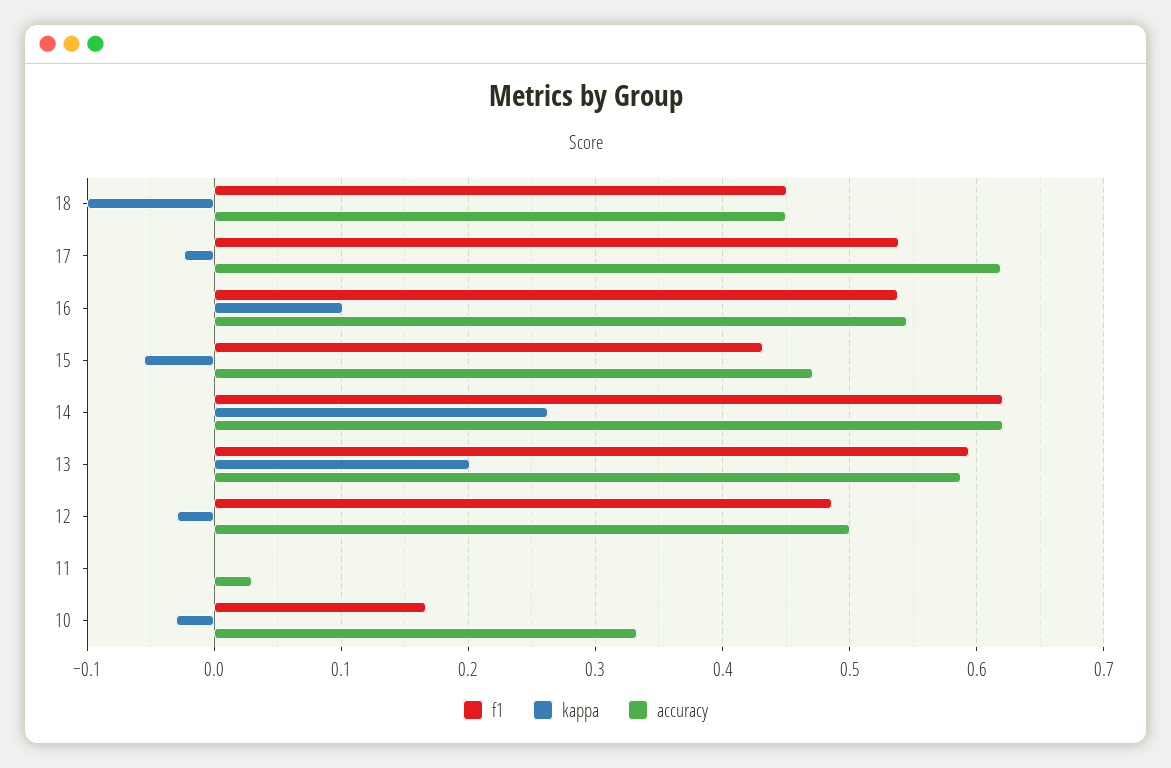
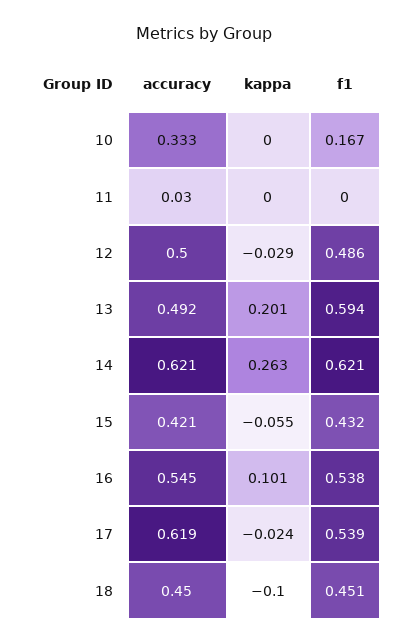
accuracy, 15: 0.47 -> 0.421
accuracy, 13: 0.59 -> 0.492
kappa, 10: -0.03 -> 0

